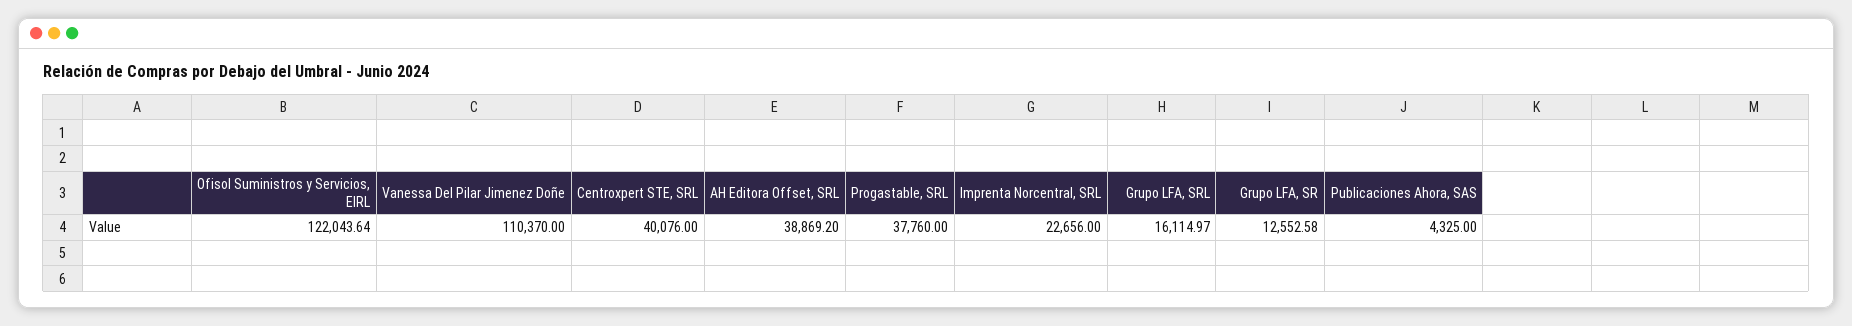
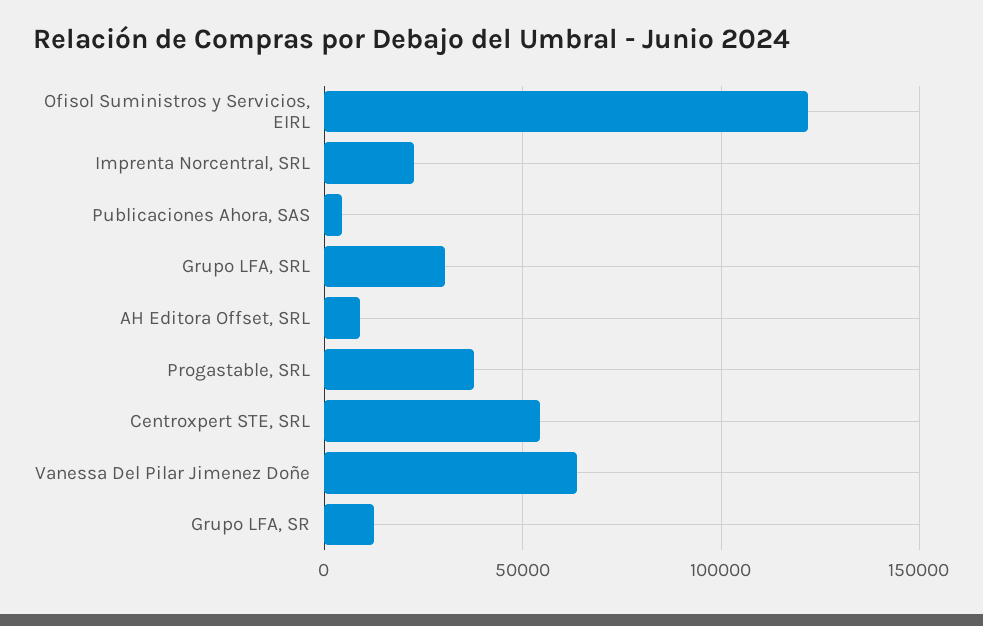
Vanessa Del Pilar Jimenez Doñe: 110370 -> 65000
Centroxpert STE, SRL: 40076 -> 55000
AH Editora Offset, SRL: 38869.2 -> 10000
Grupo LFA, SRL: 16114.97 -> 30000

